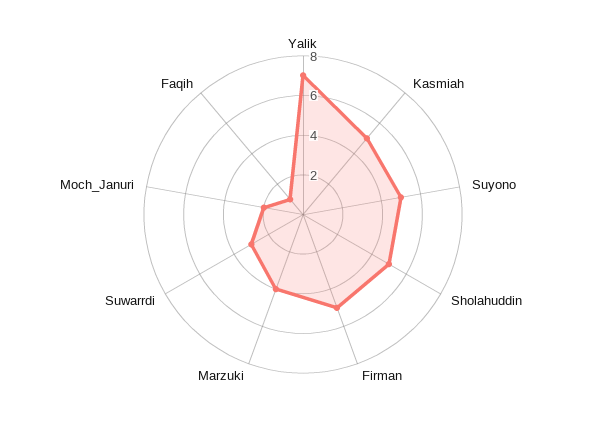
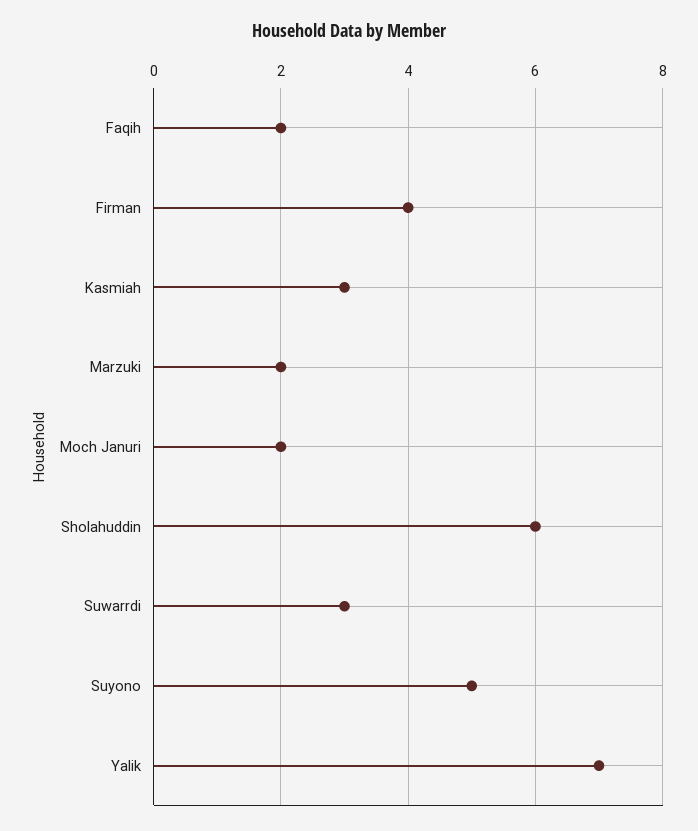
Kasmiah: 5 -> 3
Sholahuddin: 5 -> 6
Firman: 5 -> 4
Marzuki: 4 -> 2
Faqih: 1 -> 2

